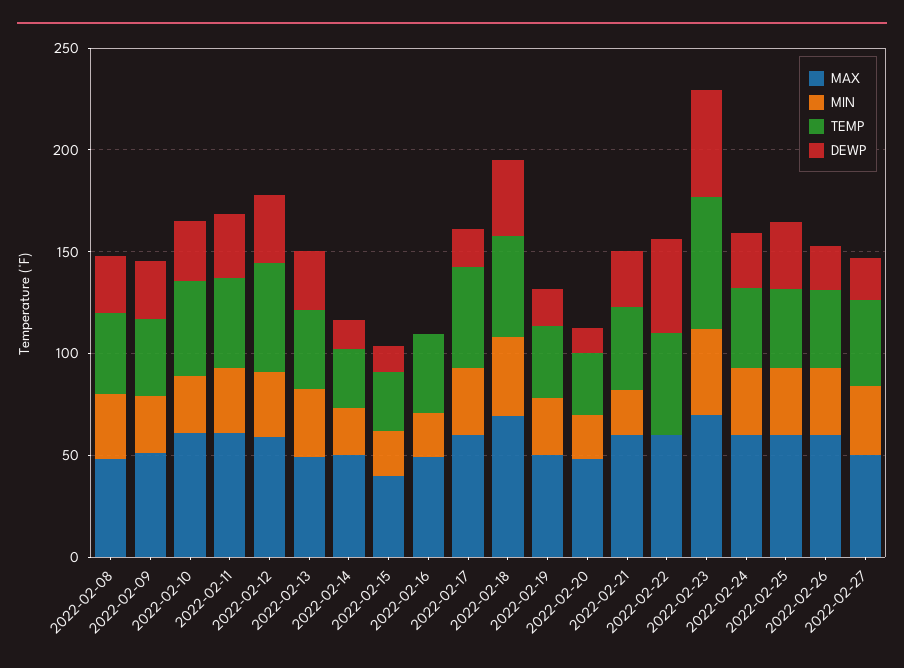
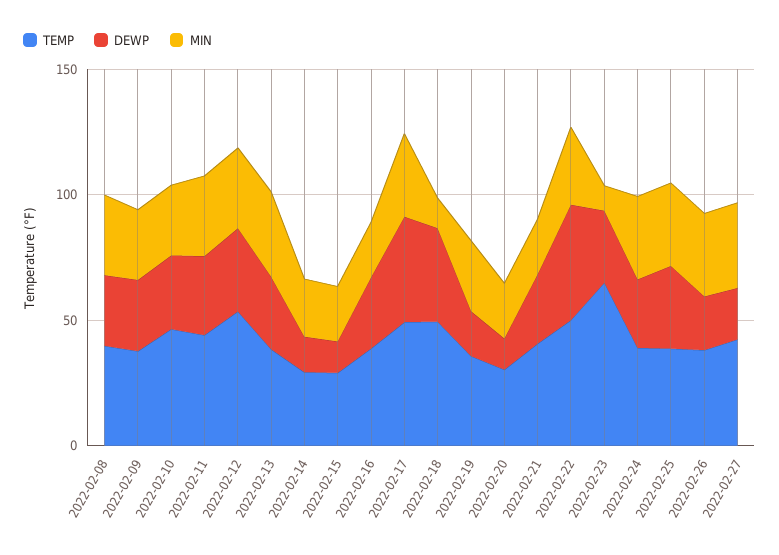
MAX, 2022-02-08: 50 -> none
MAX, 2022-02-09: 50 -> none
MAX, 2022-02-10: 60 -> none
MAX, 2022-02-11: 60 -> none
MAX, 2022-02-12: 60 -> none
MAX, 2022-02-13: 50 -> none
MAX, 2022-02-14: 50 -> none
MAX, 2022-02-15: 40 -> none
MAX, 2022-02-16: 50 -> none
DEWP, 2022-02-16: 0 -> 30
MAX, 2022-02-17: 60 -> none
DEWP, 2022-02-17: 20 -> 40
MAX, 2022-02-18: 70 -> none
MIN, 2022-02-18: 40 -> 10
MAX, 2022-02-19: 50 -> none
MAX, 2022-02-20: 50 -> none
MAX, 2022-02-21: 60 -> none
MAX, 2022-02-22: 60 -> none
MIN, 2022-02-22: 0 -> 30
MAX, 2022-02-23: 70 -> none
MIN, 2022-02-23: 40 -> 10
DEWP, 2022-02-23: 50 -> 30
MAX, 2022-02-24: 60 -> none
MAX, 2022-02-25: 60 -> none
MAX, 2022-02-26: 60 -> none
MAX, 2022-02-27: 50 -> none

